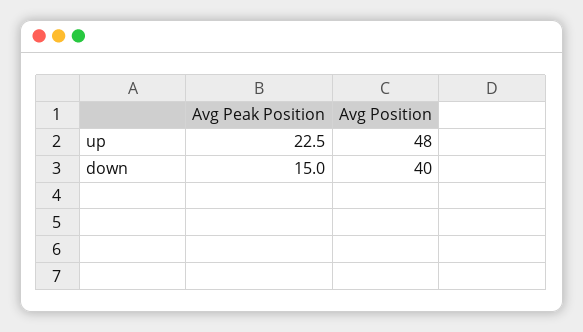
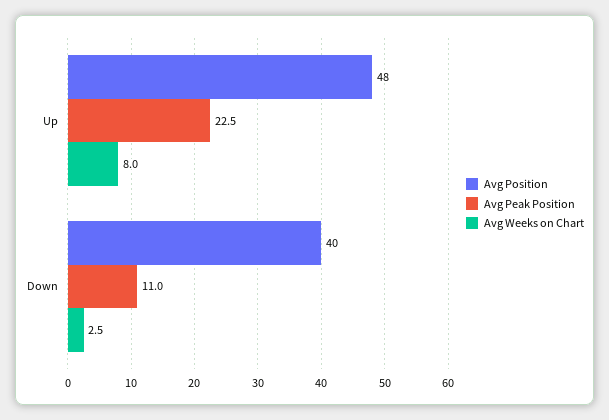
Avg Peak Position, down: 15 -> 11
Avg Weeks on Chart, up: none -> 8
Avg Weeks on Chart, down: none -> 2.5

